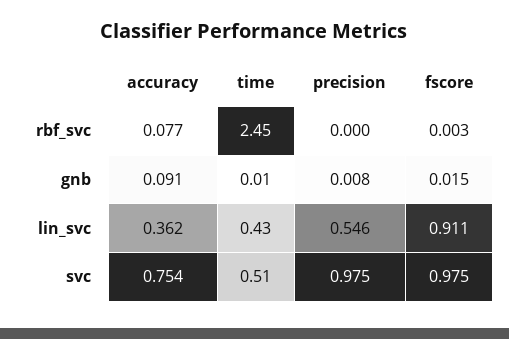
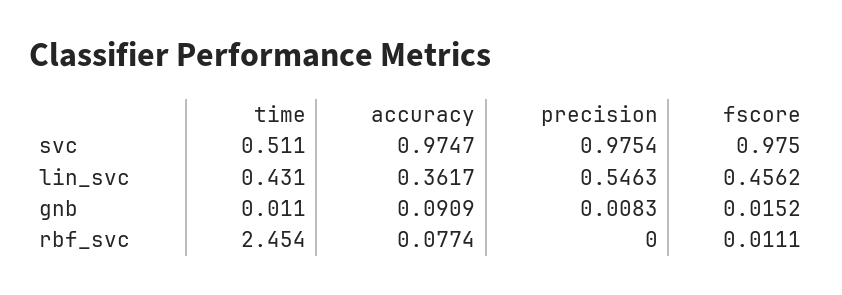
fscore, rbf_svc: 0.003 -> 0.0111
fscore, lin_svc: 0.911 -> 0.4562
accuracy, svc: 0.754 -> 0.9747

